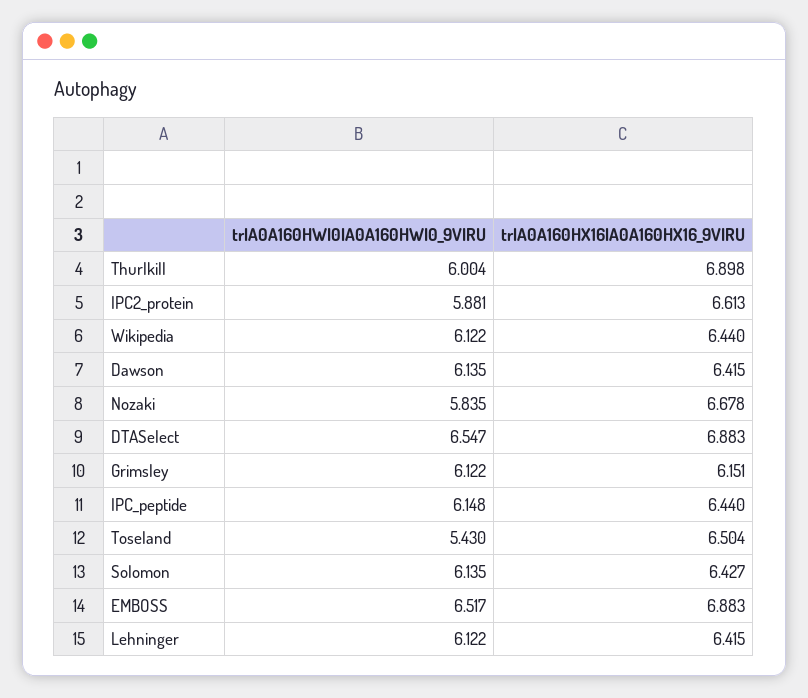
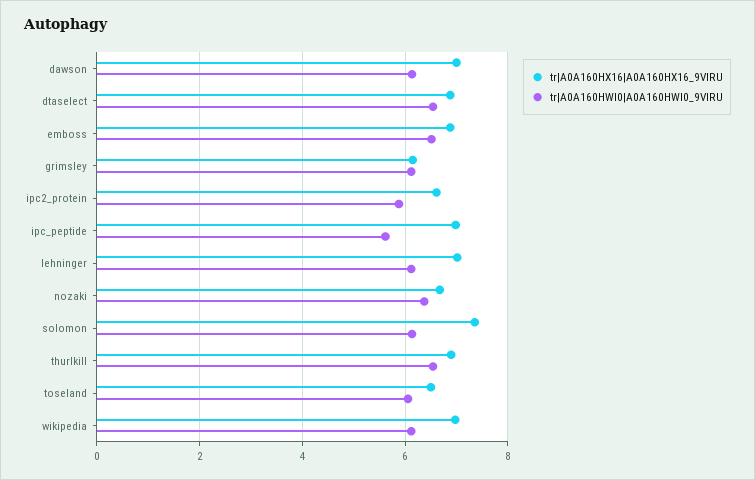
tr|A0A160HWI0|A0A160HWI0_9VIRU, Thurlkill: 6.004 -> 6.6
tr|A0A160HX16|A0A160HX16_9VIRU, Wikipedia: 6.44 -> 7
tr|A0A160HX16|A0A160HX16_9VIRU, Dawson: 6.415 -> 7
tr|A0A160HWI0|A0A160HWI0_9VIRU, Nozaki: 5.835 -> 6.4
tr|A0A160HWI0|A0A160HWI0_9VIRU, IPC_peptide: 6.148 -> 5.6
tr|A0A160HX16|A0A160HX16_9VIRU, IPC_peptide: 6.44 -> 7
tr|A0A160HWI0|A0A160HWI0_9VIRU, Toseland: 5.43 -> 6
tr|A0A160HX16|A0A160HX16_9VIRU, Solomon: 6.427 -> 7.4
tr|A0A160HX16|A0A160HX16_9VIRU, Lehninger: 6.415 -> 7

